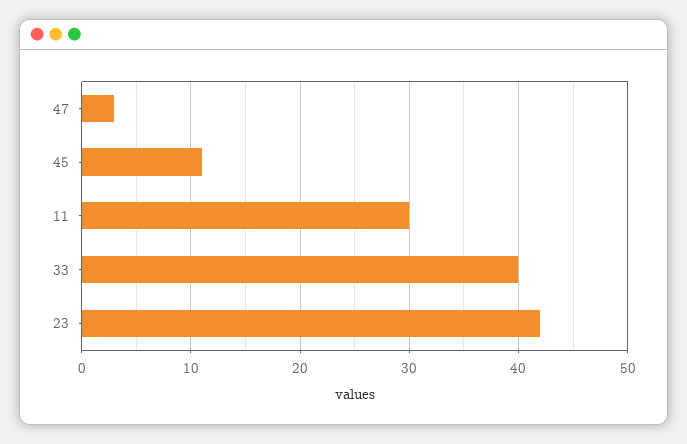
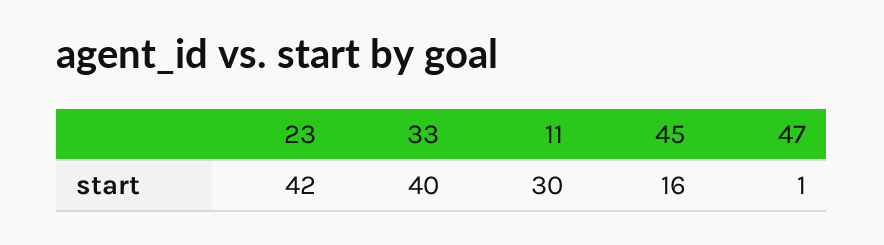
47: 3 -> 1
45: 11 -> 16

